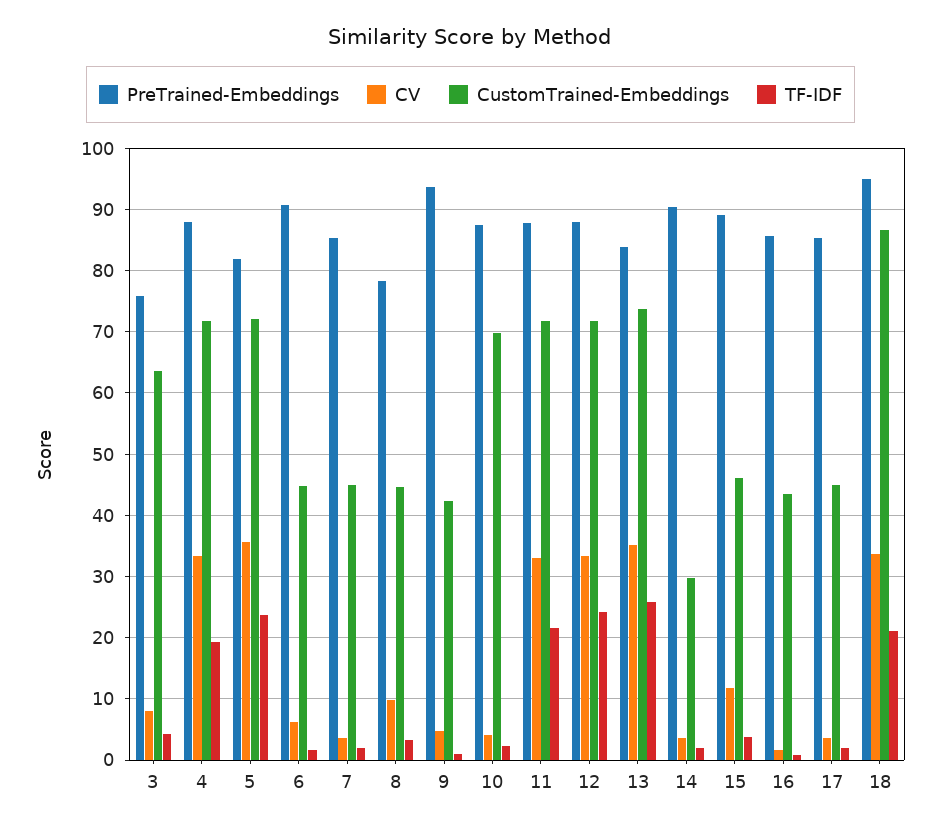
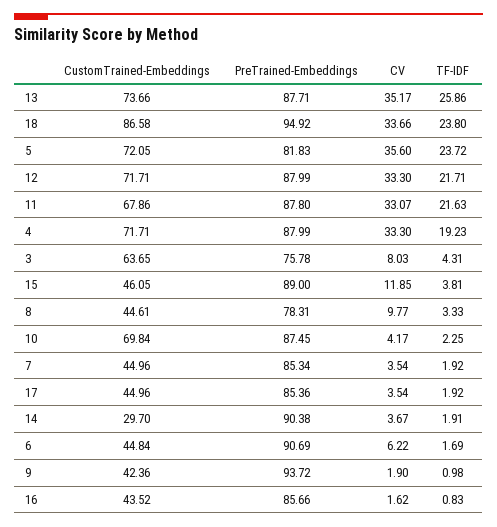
CV, 9: 5 -> 1.9
CustomTrained-Embeddings, 11: 72 -> 67.86
TF-IDF, 12: 24 -> 21.71
PreTrained-Embeddings, 13: 84 -> 87.71
TF-IDF, 18: 21 -> 23.8

